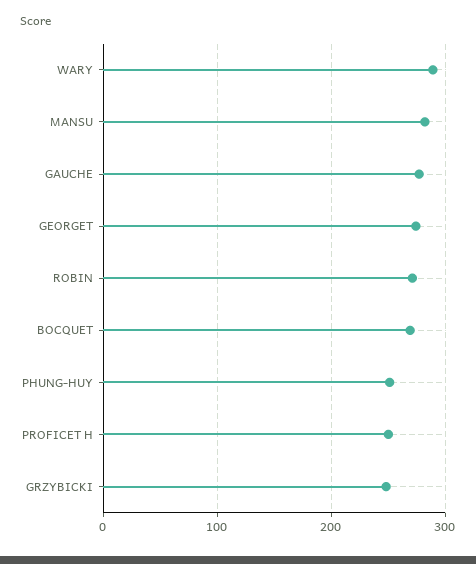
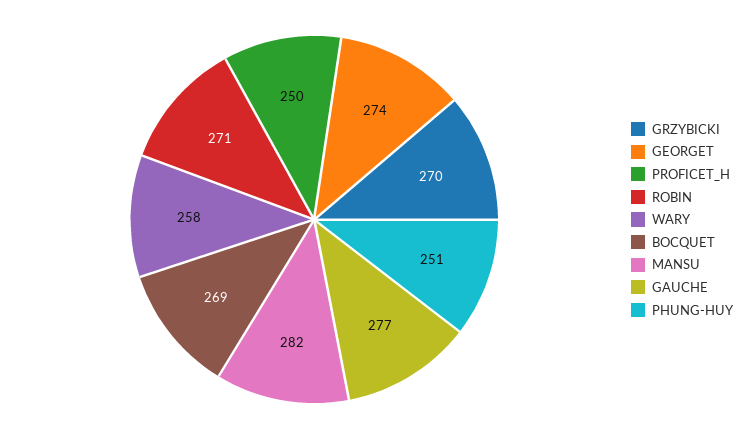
WARY: 290 -> 258
GRZYBICKI: 250 -> 270

